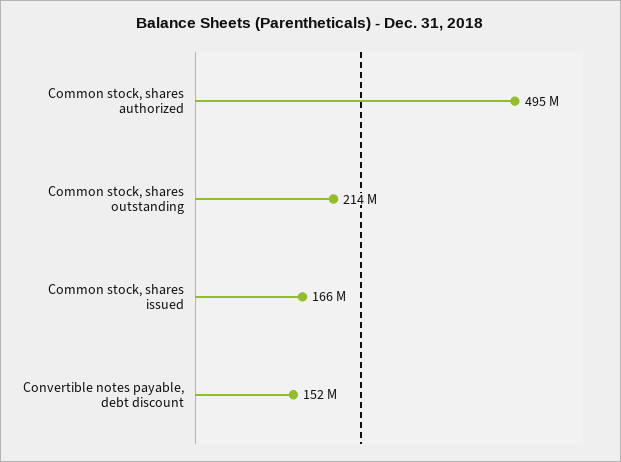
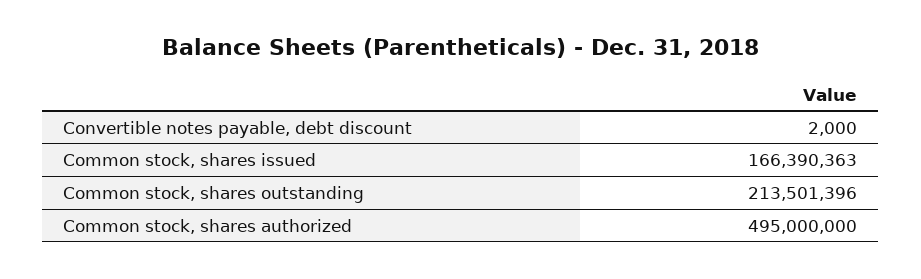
Convertible notes payable, debt discount: 152000000 -> 2000

